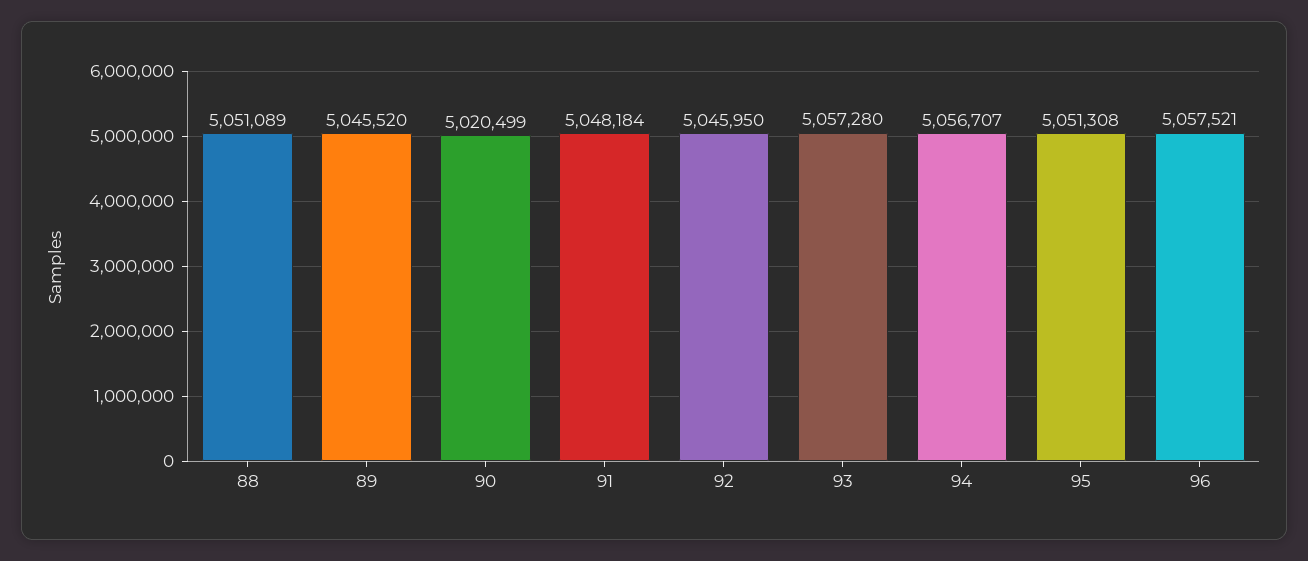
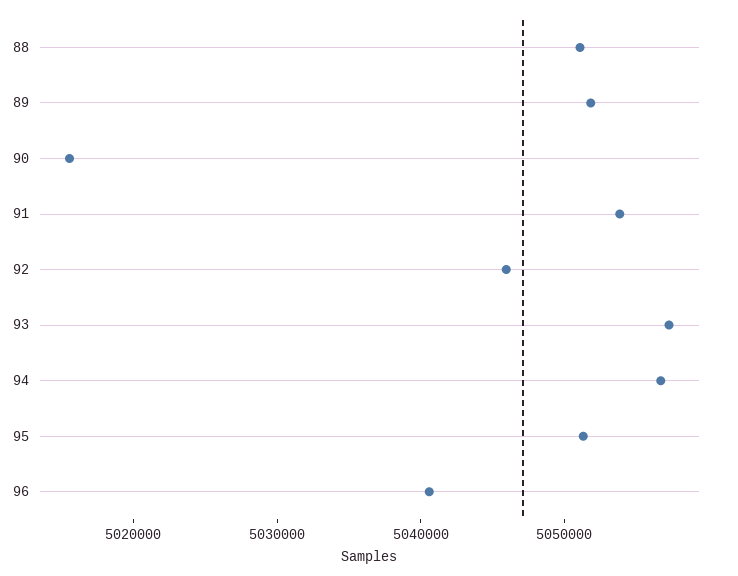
89: 5045520 -> 5052000
90: 5020499 -> 5016000
91: 5048184 -> 5054000
96: 5057521 -> 5040000

